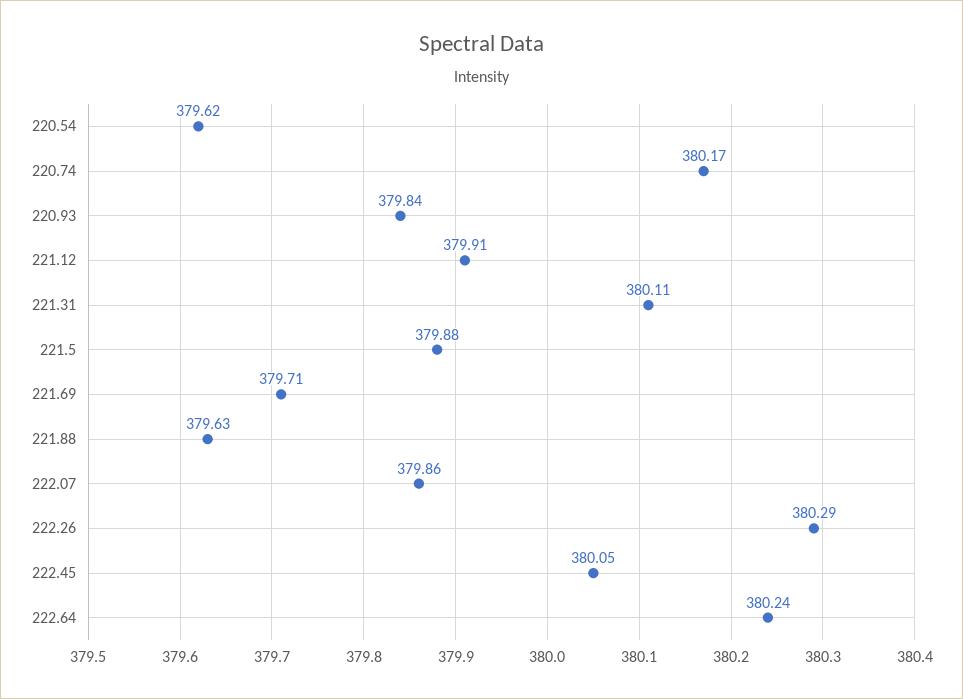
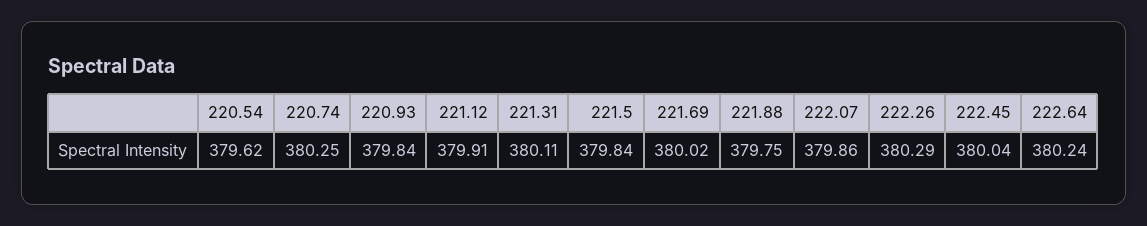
220.74: 380.17 -> 380.25
221.5: 379.88 -> 379.84
221.69: 379.71 -> 380.02
221.88: 379.63 -> 379.75
222.45: 380.05 -> 380.04

